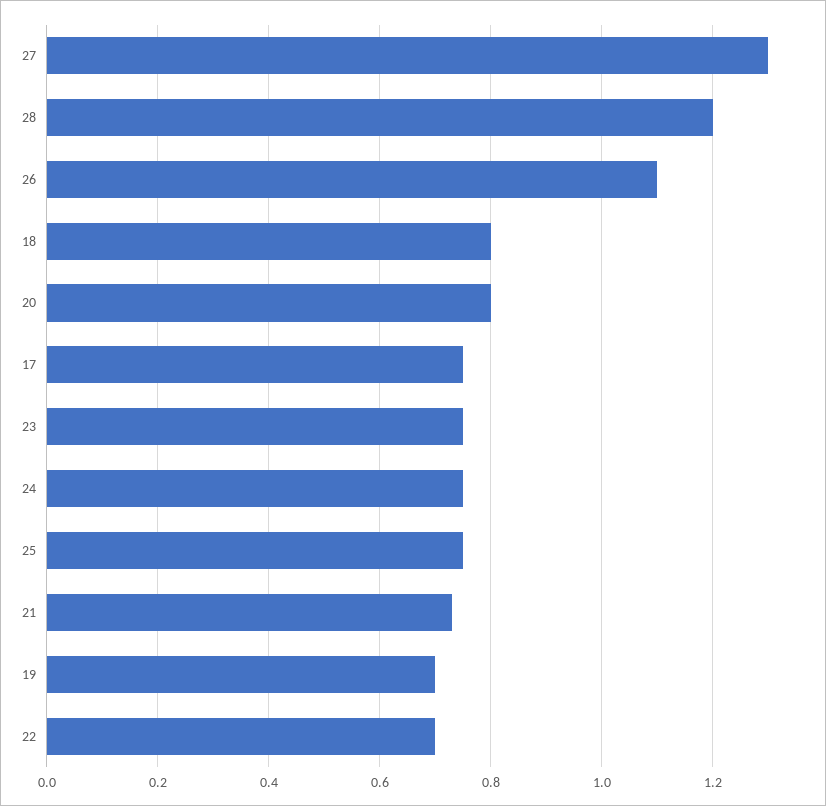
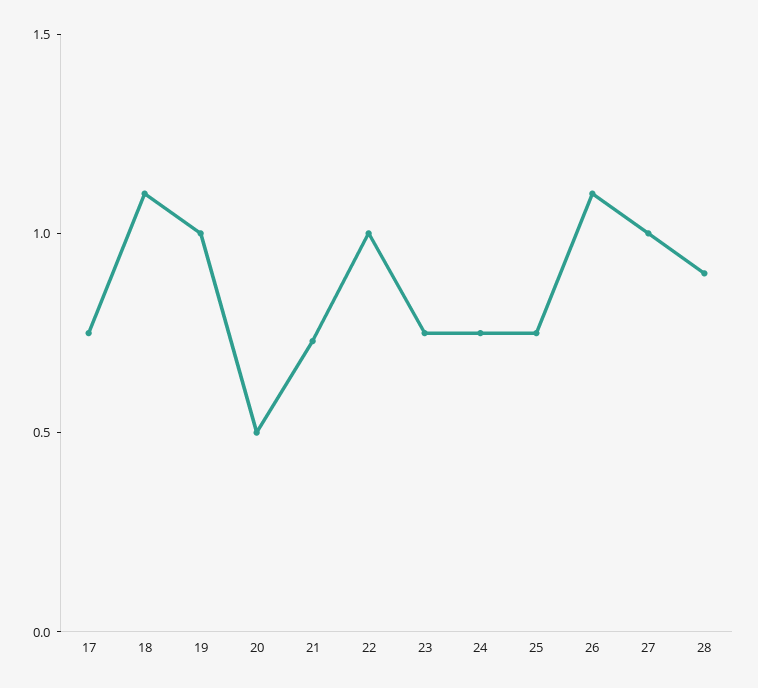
27: 1.3 -> 1
28: 1.2 -> 0.9
18: 0.8 -> 1.1
20: 0.8 -> 0.5
19: 0.7 -> 1
22: 0.7 -> 1

